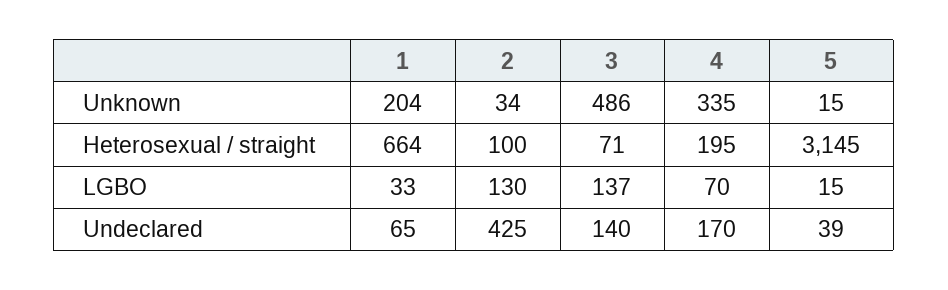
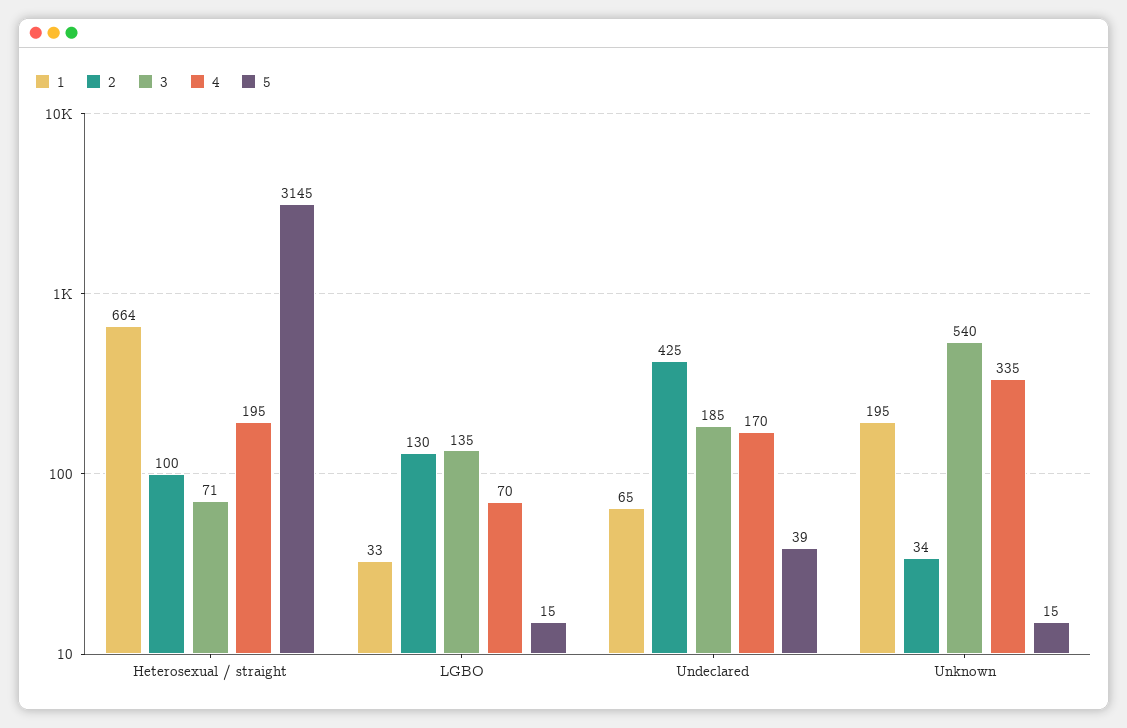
1, Unknown: 204 -> 195
3, Unknown: 486 -> 540
3, LGBO: 137 -> 135
3, Undeclared: 140 -> 185

